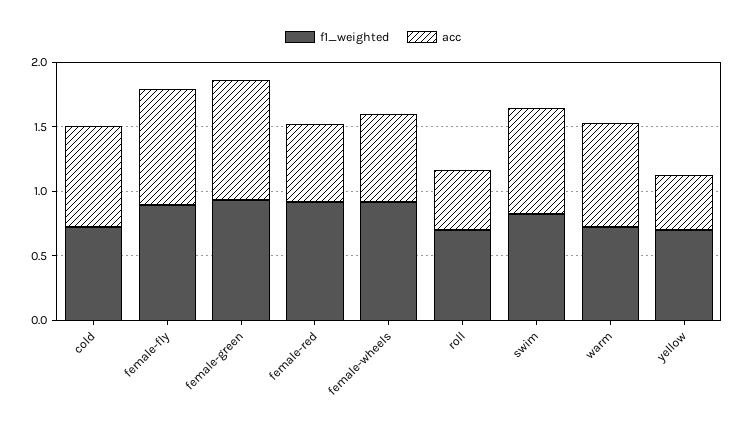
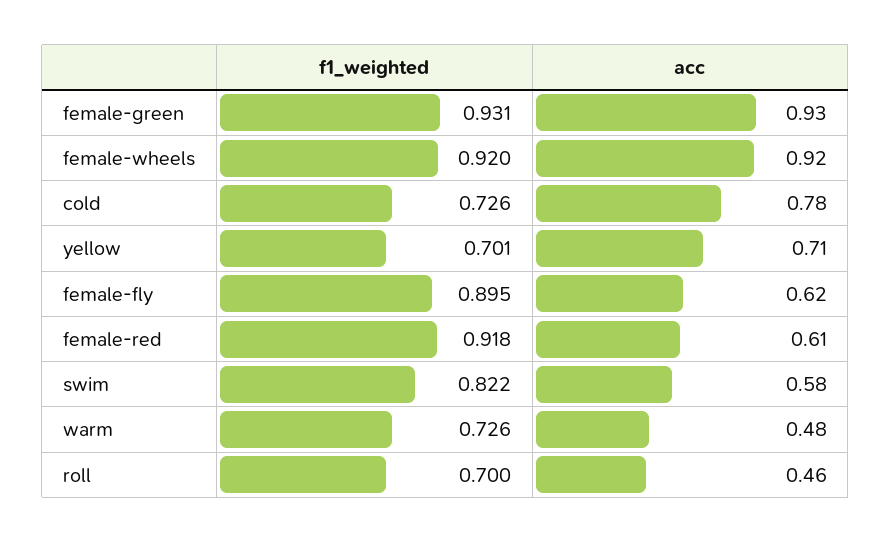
acc, female-fly: 0.9 -> 0.62
acc, female-wheels: 0.7 -> 0.92
acc, swim: 0.8 -> 0.58
acc, warm: 0.8 -> 0.48
acc, yellow: 0.4 -> 0.71

